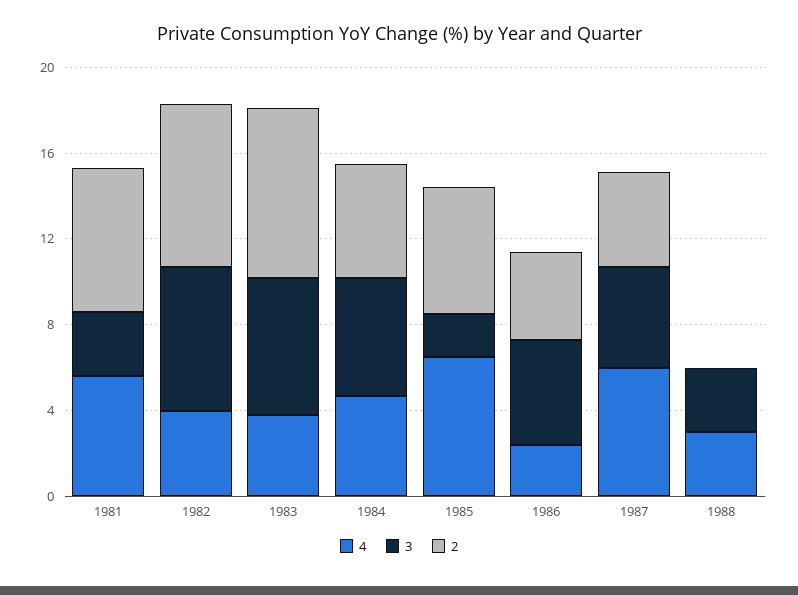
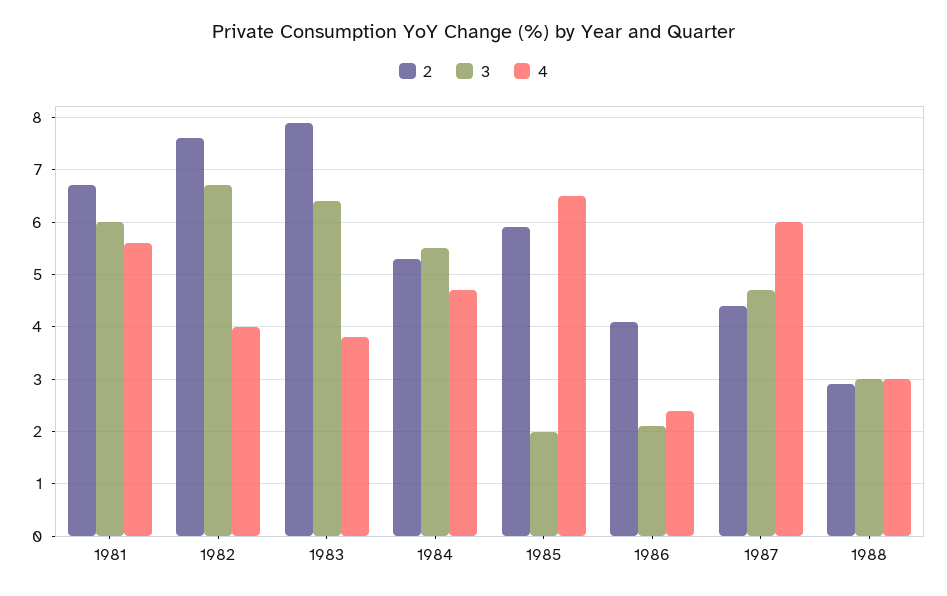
3, 1981: 3 -> 6
3, 1986: 5 -> 2
2, 1988: 0 -> 3

